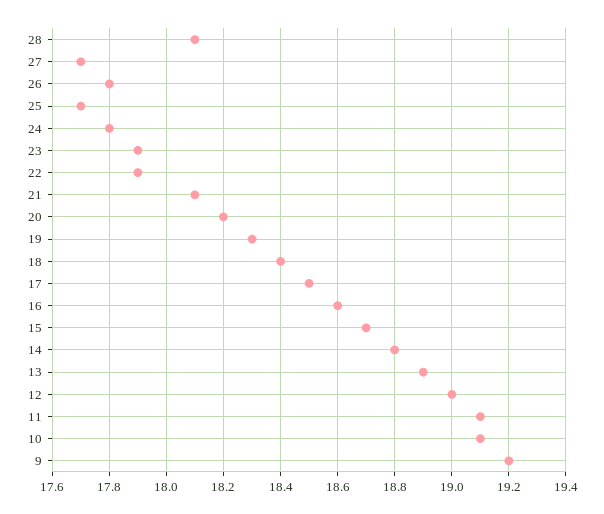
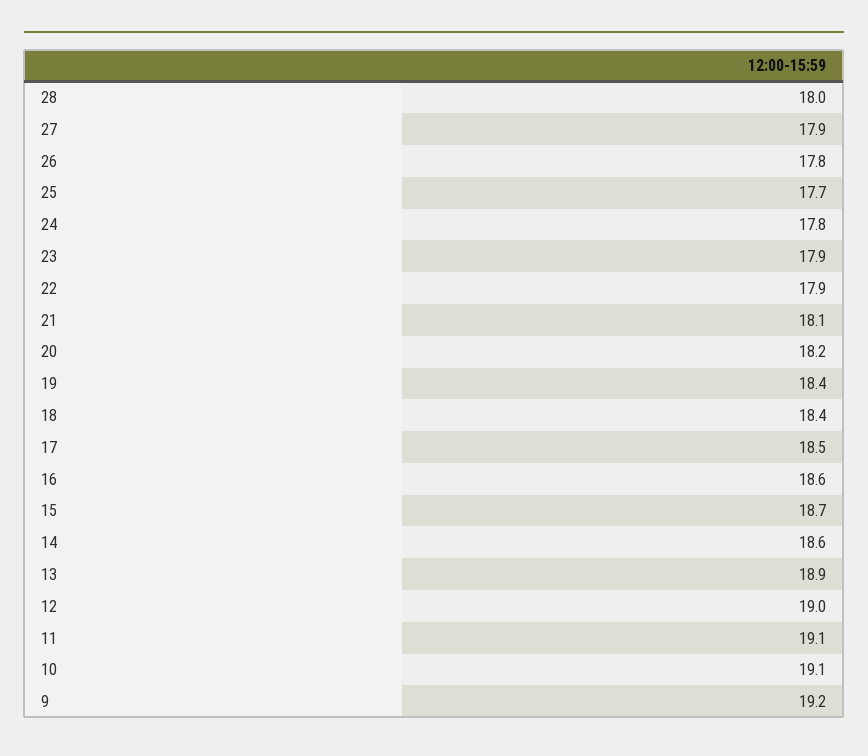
28: 18.1 -> 18
27: 17.7 -> 17.9
19: 18.3 -> 18.4
14: 18.8 -> 18.6

